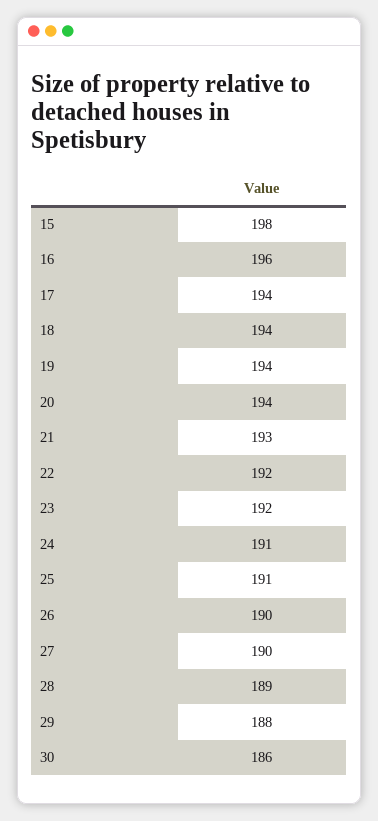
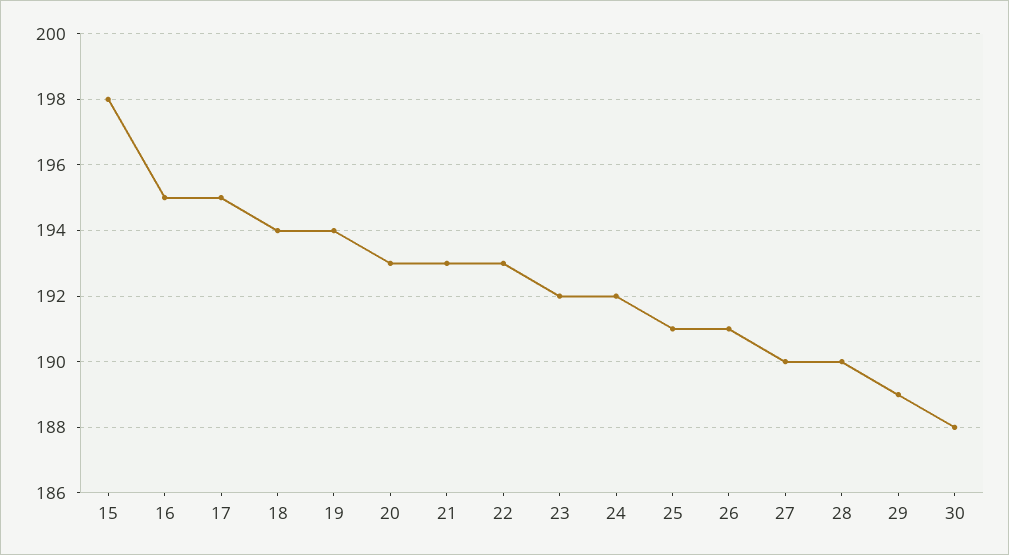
16: 196 -> 195
17: 194 -> 195
20: 194 -> 193
22: 192 -> 193
24: 191 -> 192
26: 190 -> 191
28: 189 -> 190
29: 188 -> 189
30: 186 -> 188

